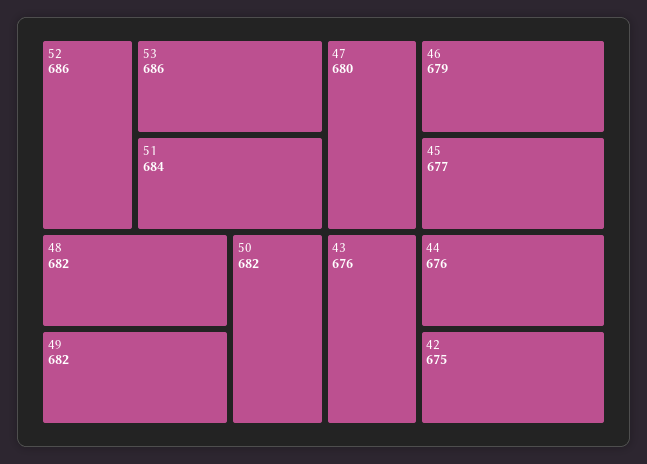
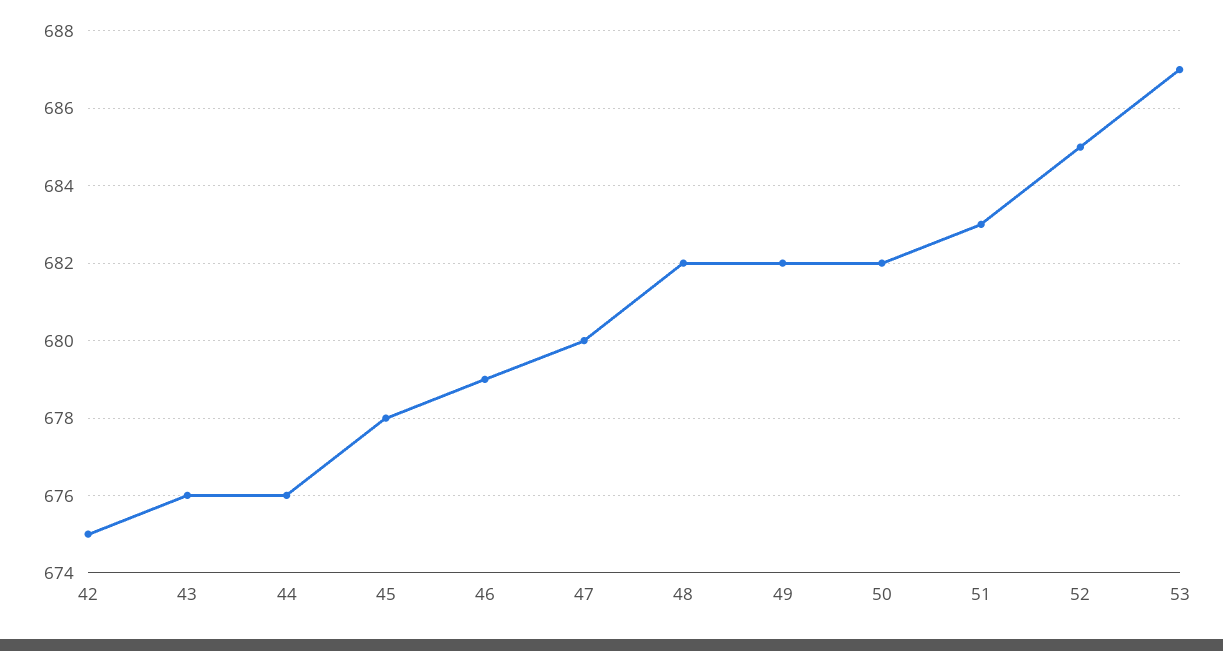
52: 686 -> 685
53: 686 -> 687
51: 684 -> 683
45: 677 -> 678

